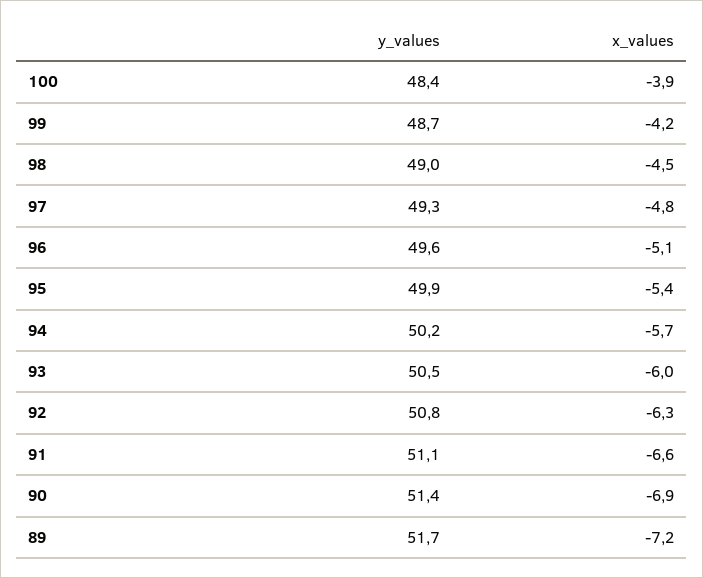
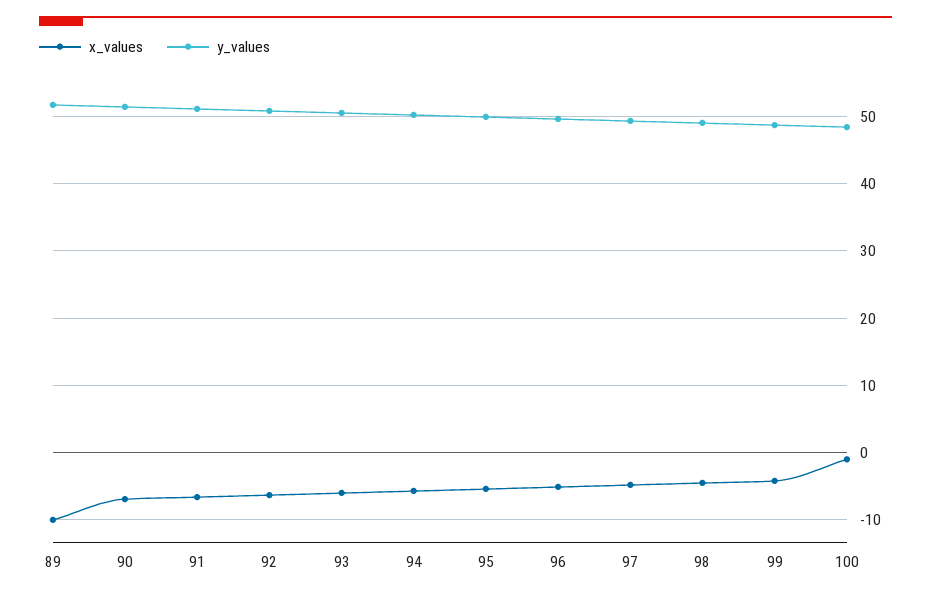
x_values, 100: -3.9 -> -1
x_values, 89: -7.2 -> -10

